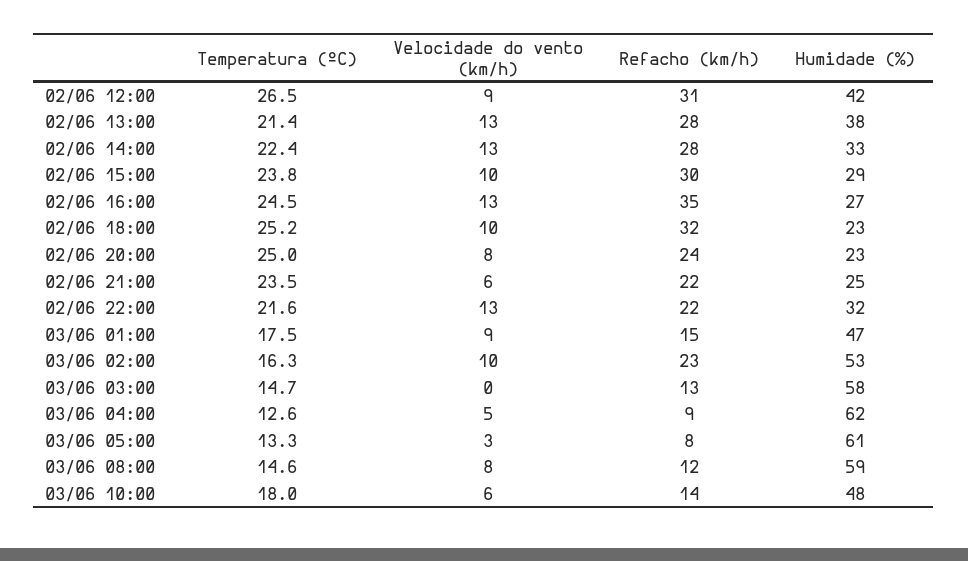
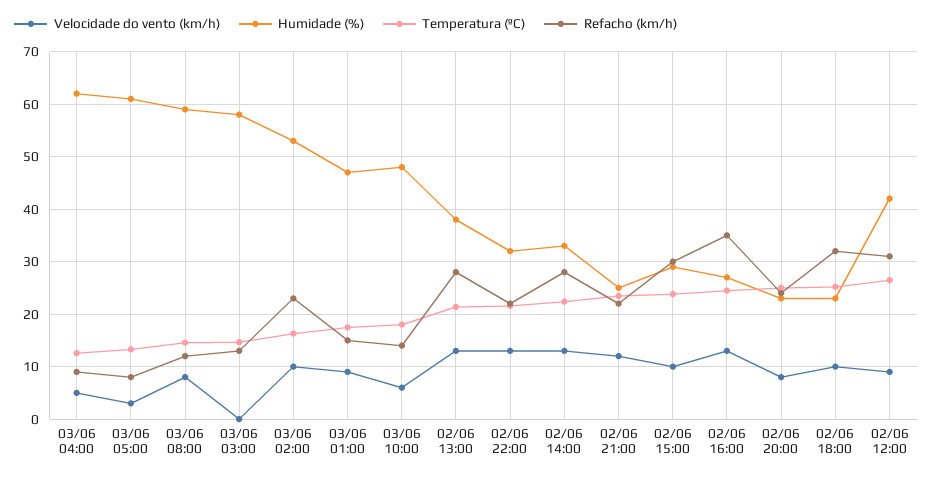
Velocidade do vento (km/h), 02/06 21:00: 6 -> 12

